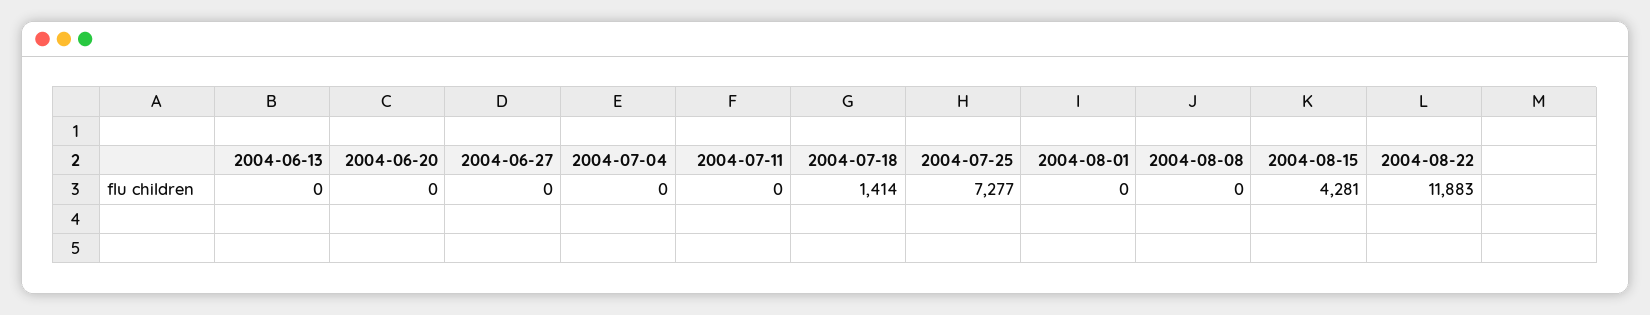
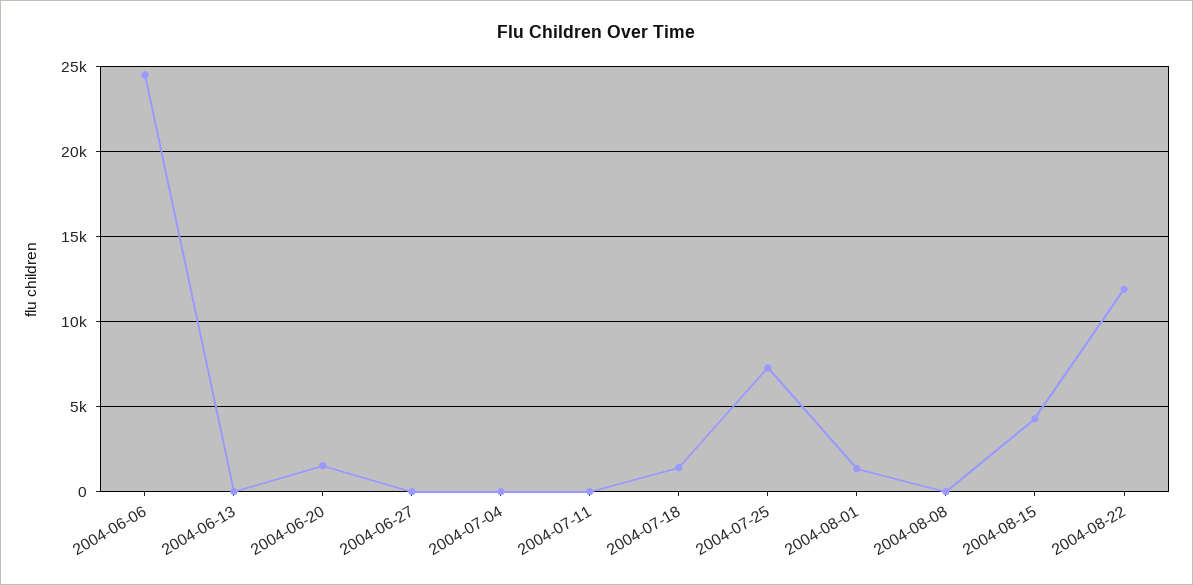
2004-06-20: 0 -> 1500
2004-08-01: 0 -> 1500
2004-06-06: none -> 24500

